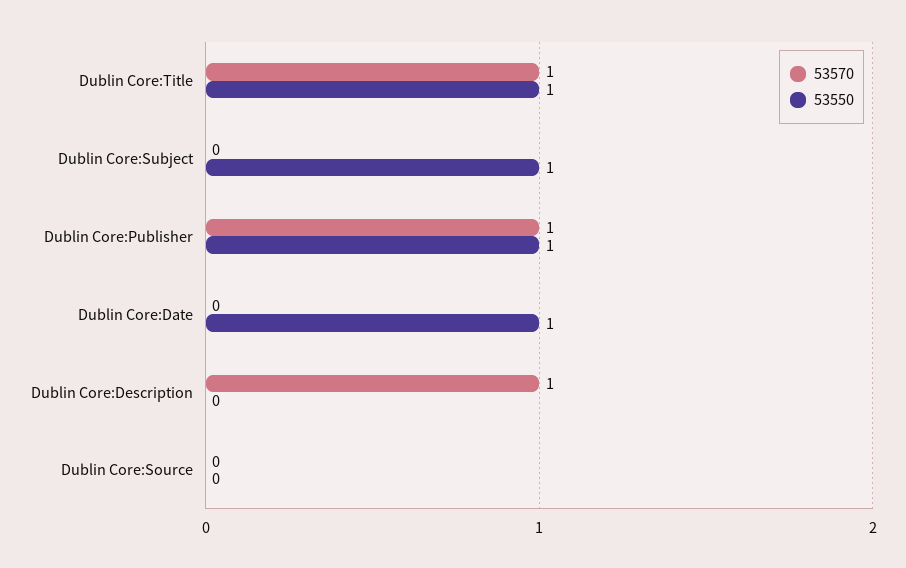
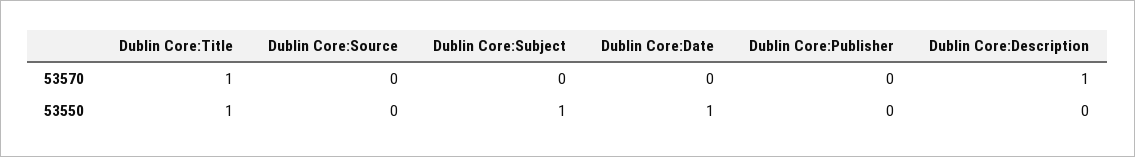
53570, Dublin Core:Publisher: 1 -> 0
53550, Dublin Core:Publisher: 1 -> 0

